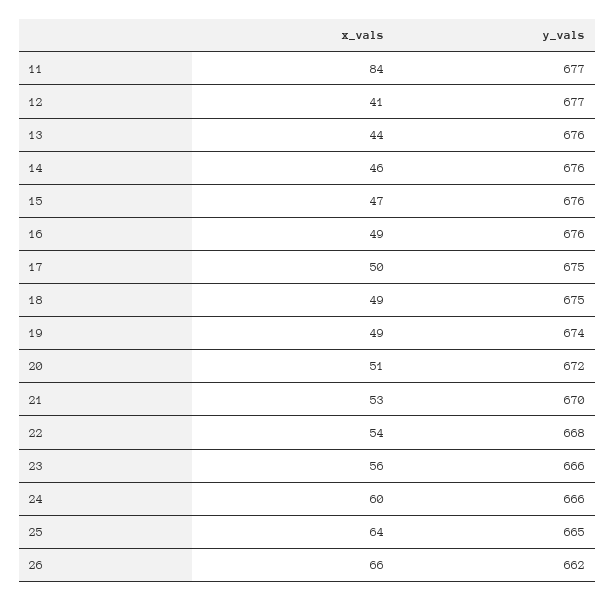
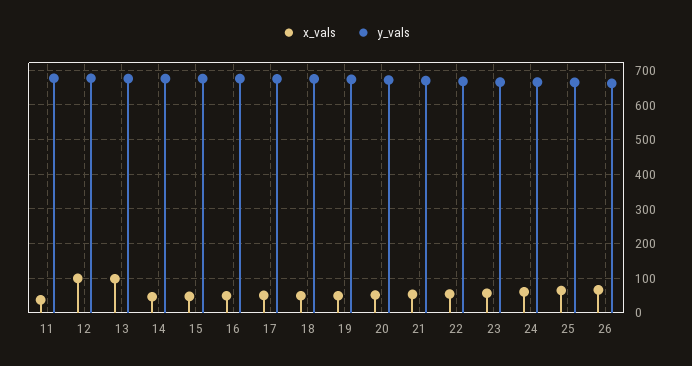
x_vals, 11: 84 -> 40
x_vals, 12: 41 -> 100
x_vals, 13: 44 -> 100

